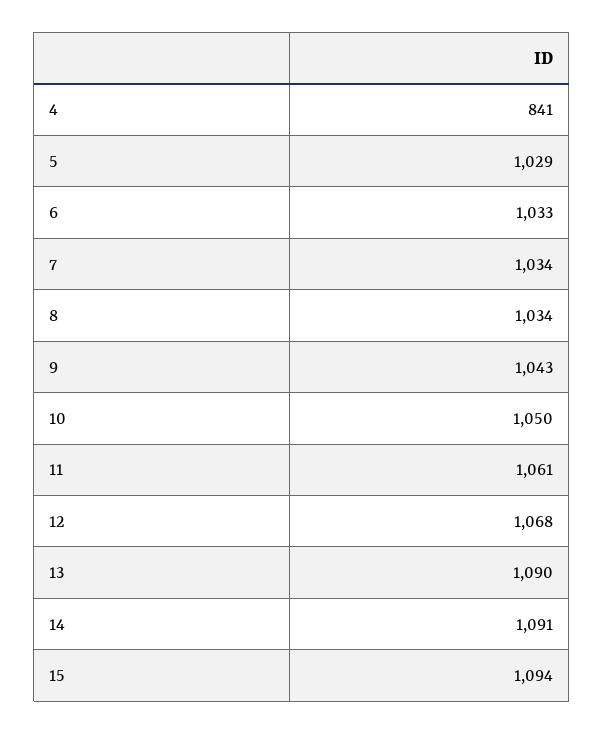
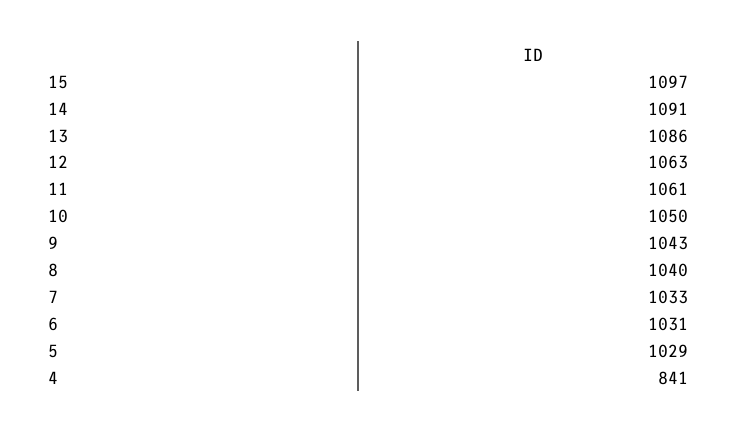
6: 1033 -> 1031
7: 1034 -> 1033
8: 1034 -> 1040
12: 1068 -> 1063
13: 1090 -> 1086
15: 1094 -> 1097

